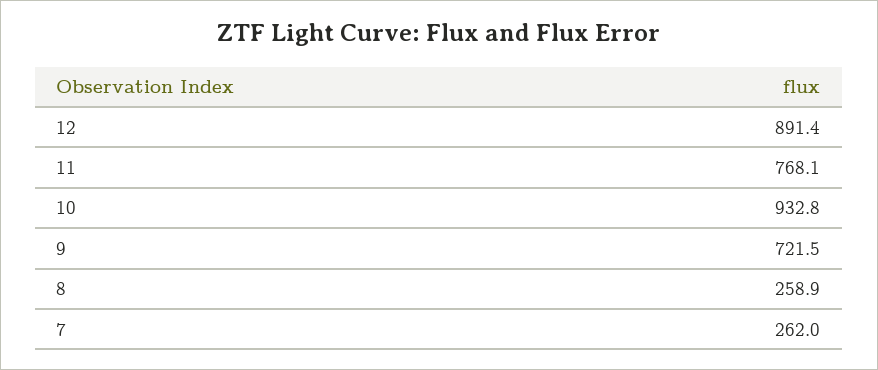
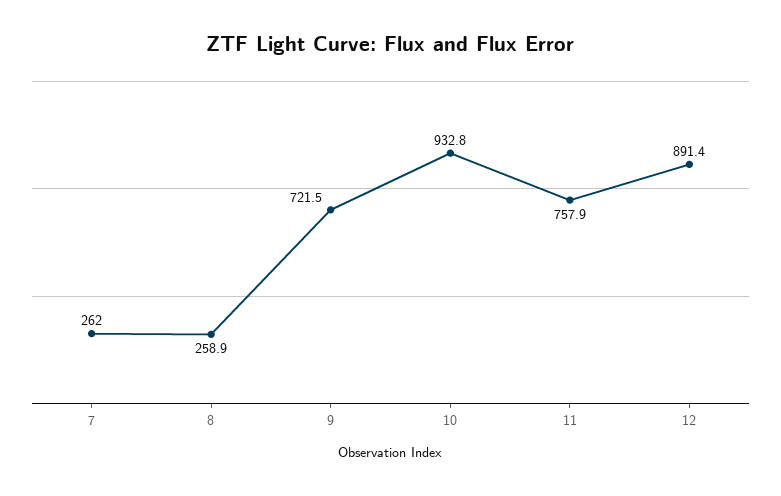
11: 768.1 -> 757.9

